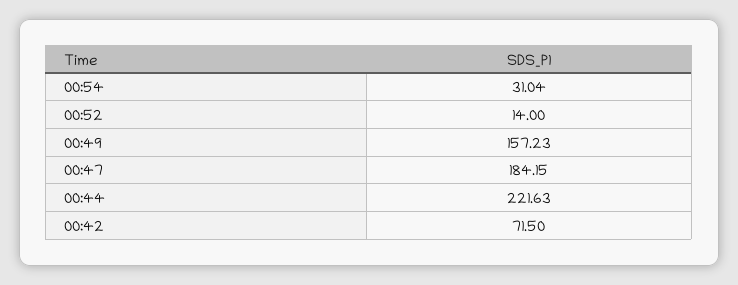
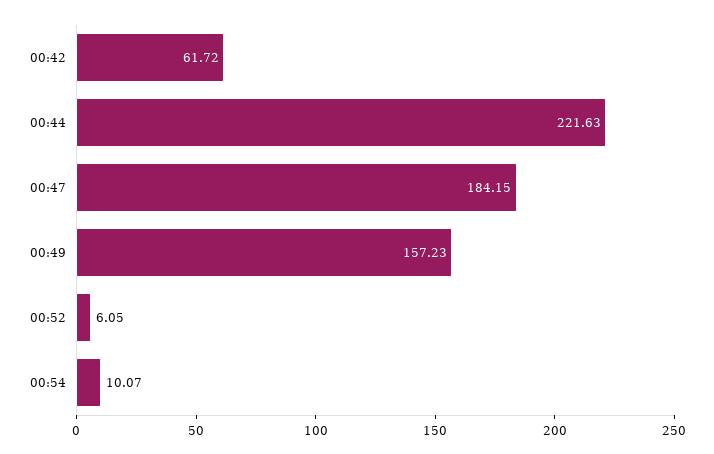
00:54: 31.04 -> 10.07
00:52: 14 -> 6.05
00:42: 71.5 -> 61.72

